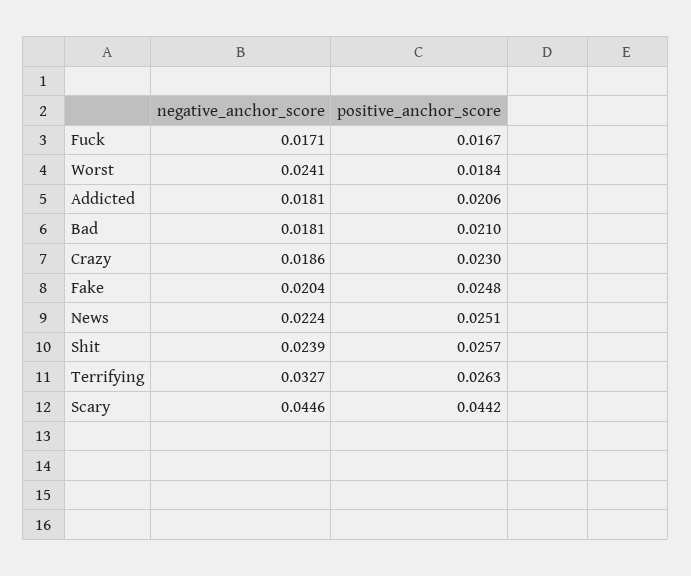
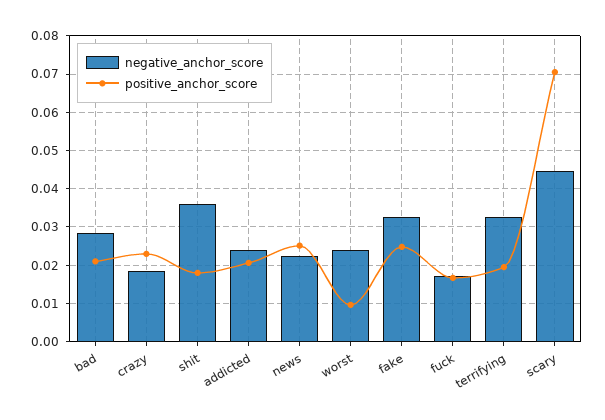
positive_anchor_score, Worst: 0.0184 -> 0.01
negative_anchor_score, Addicted: 0.0181 -> 0.024
negative_anchor_score, Bad: 0.0181 -> 0.028
negative_anchor_score, Fake: 0.0204 -> 0.032
negative_anchor_score, Shit: 0.0239 -> 0.036
positive_anchor_score, Shit: 0.0257 -> 0.018
positive_anchor_score, Terrifying: 0.0263 -> 0.02
positive_anchor_score, Scary: 0.0442 -> 0.07

